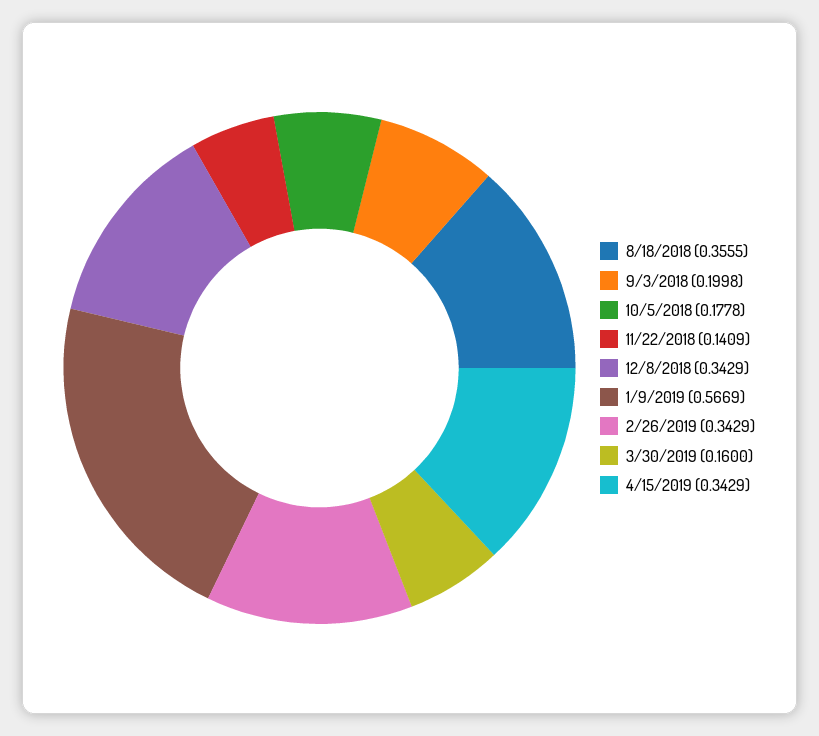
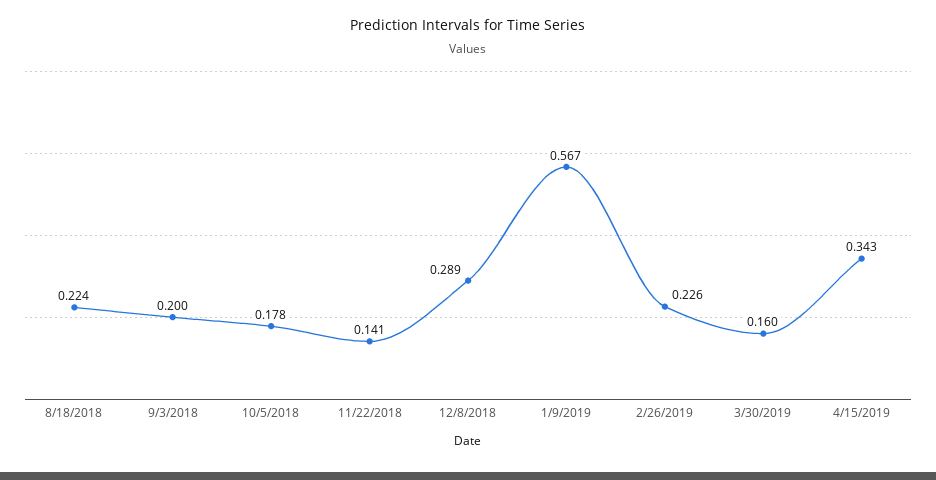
8/18/2018: 0.3555 -> 0.224
12/8/2018: 0.3429 -> 0.289
2/26/2019: 0.3429 -> 0.226

